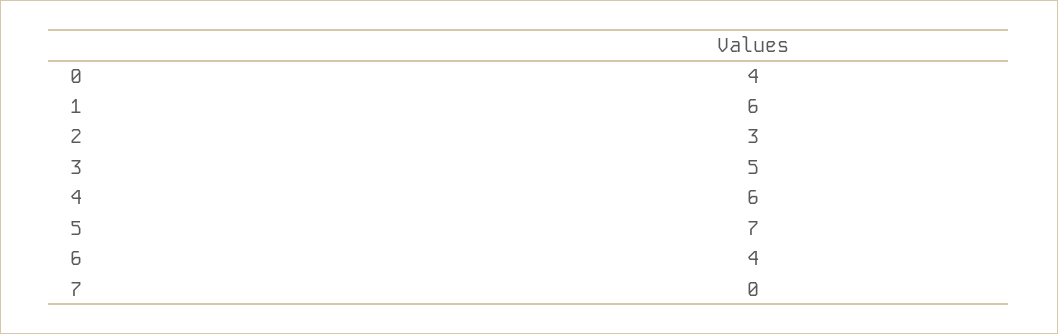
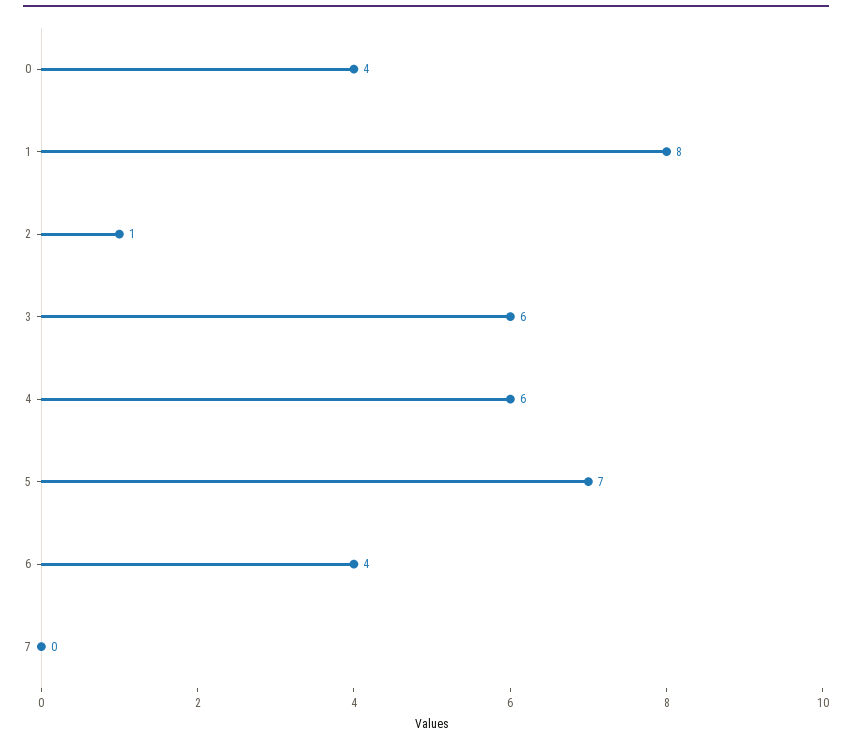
1: 6 -> 8
2: 3 -> 1
3: 5 -> 6

